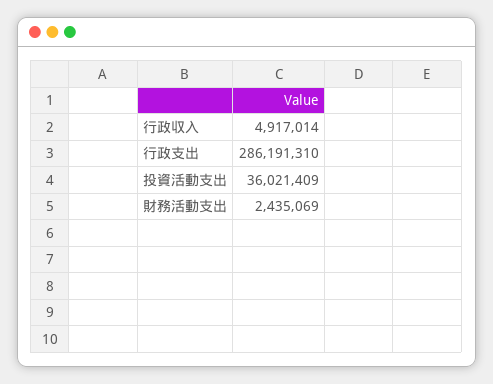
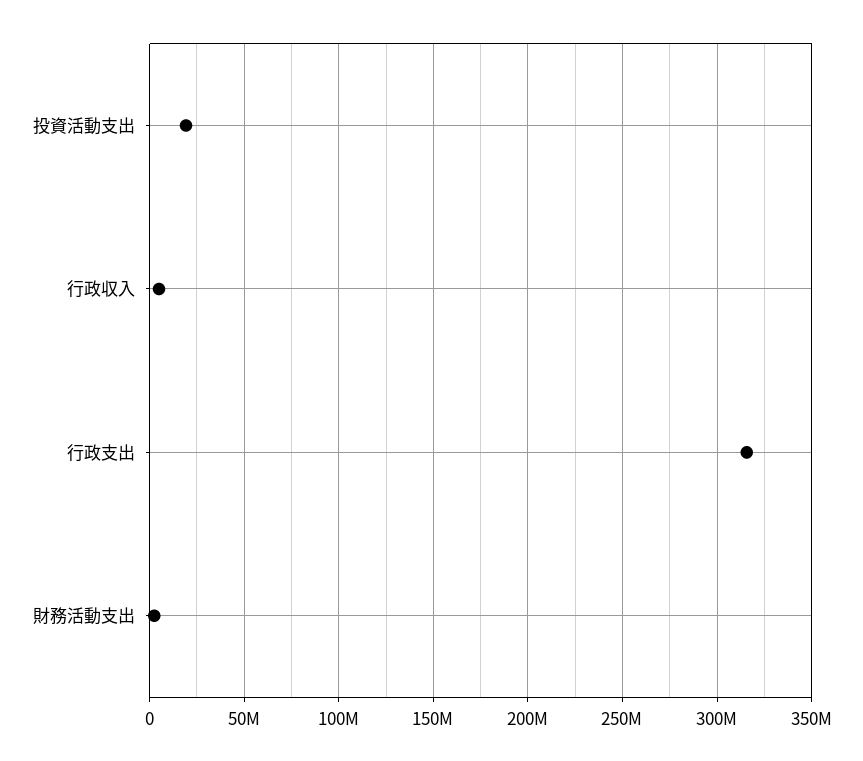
行政支出: 286191310 -> 315000000
投資活動支出: 36021409 -> 20000000

